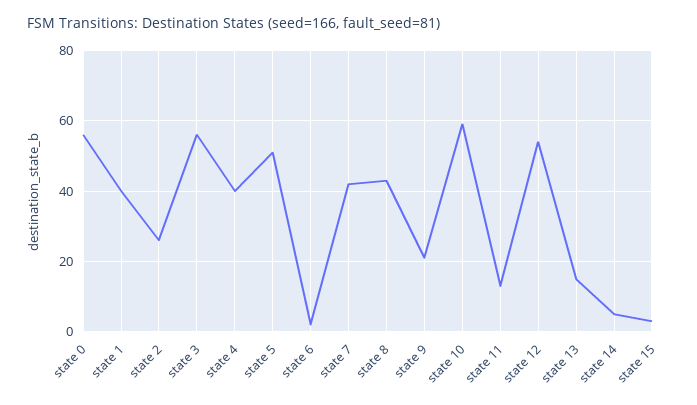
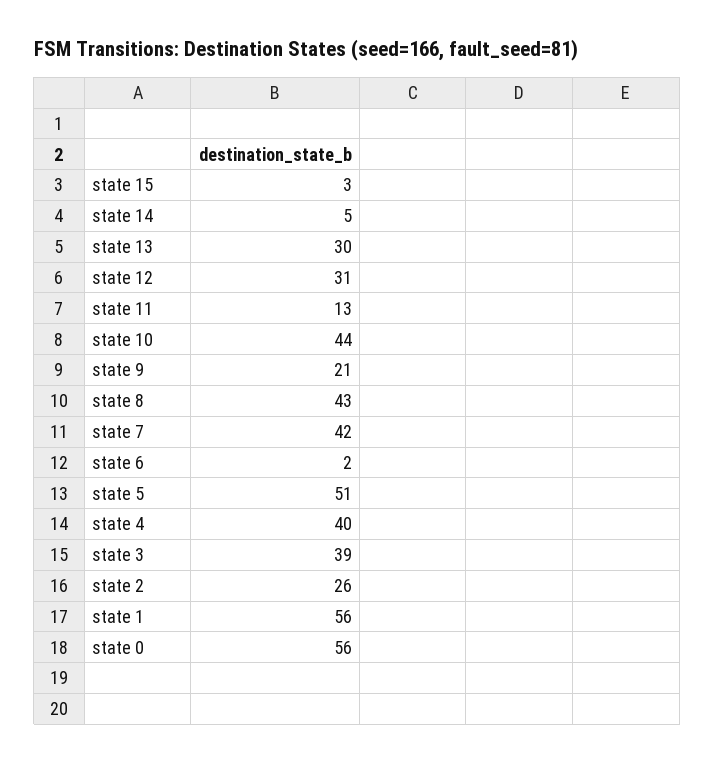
state 1: 40 -> 56
state 3: 55 -> 39
state 10: 60 -> 44
state 12: 55 -> 31
state 13: 15 -> 30

